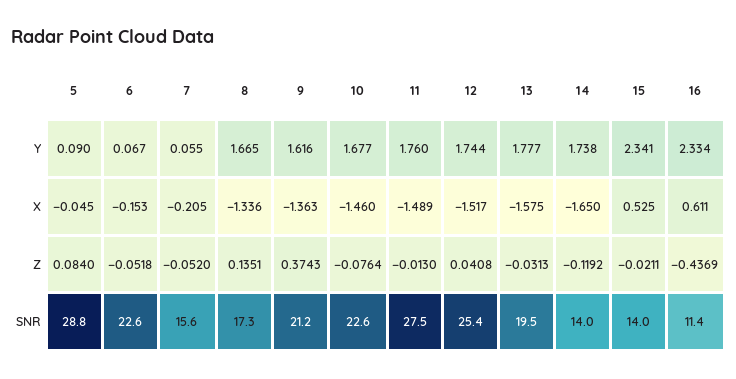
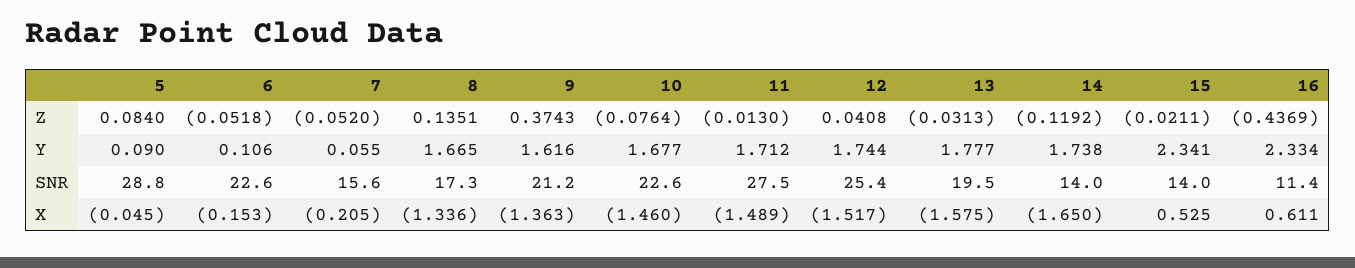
6, Y: 0.067 -> 0.106
11, Y: 1.76 -> 1.712

